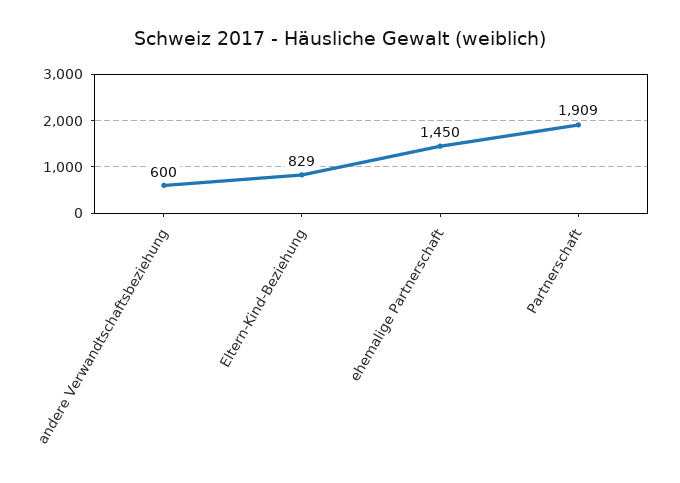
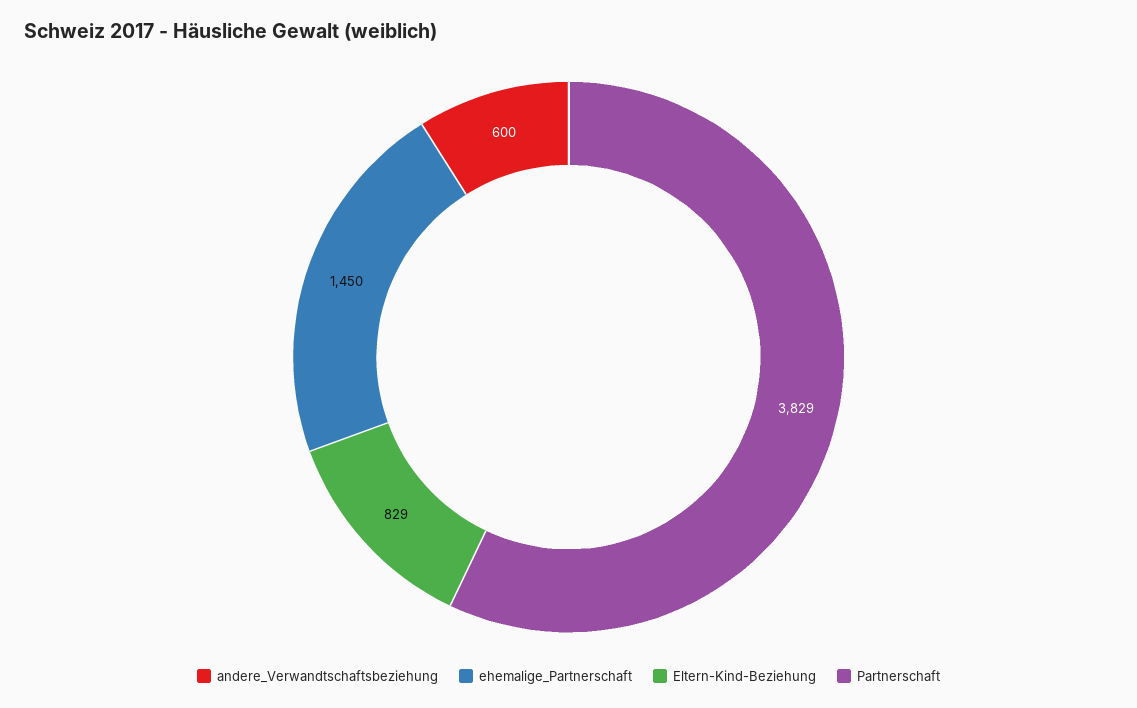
Partnerschaft: 1909 -> 3829

